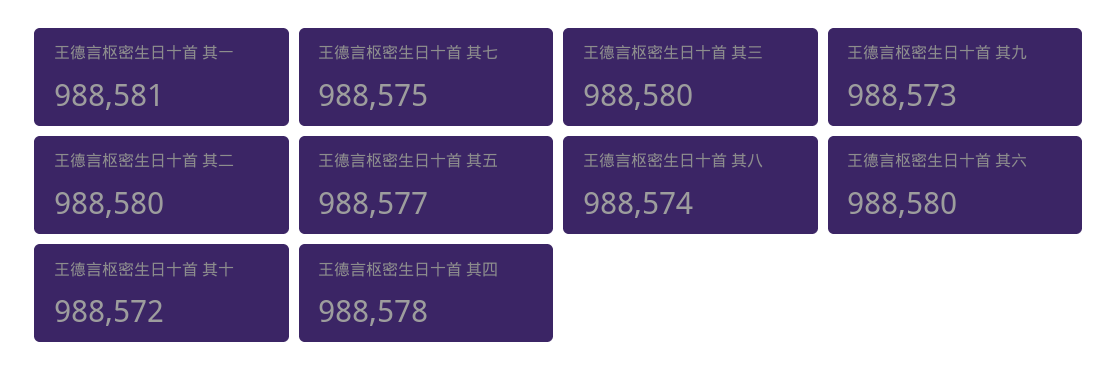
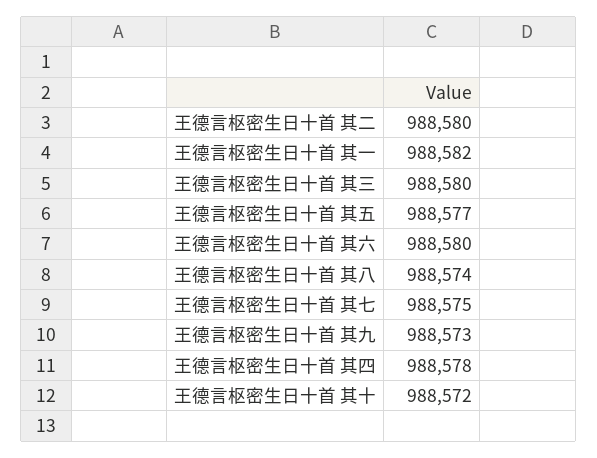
王德言枢密生日十首 其一: 988581 -> 988582

